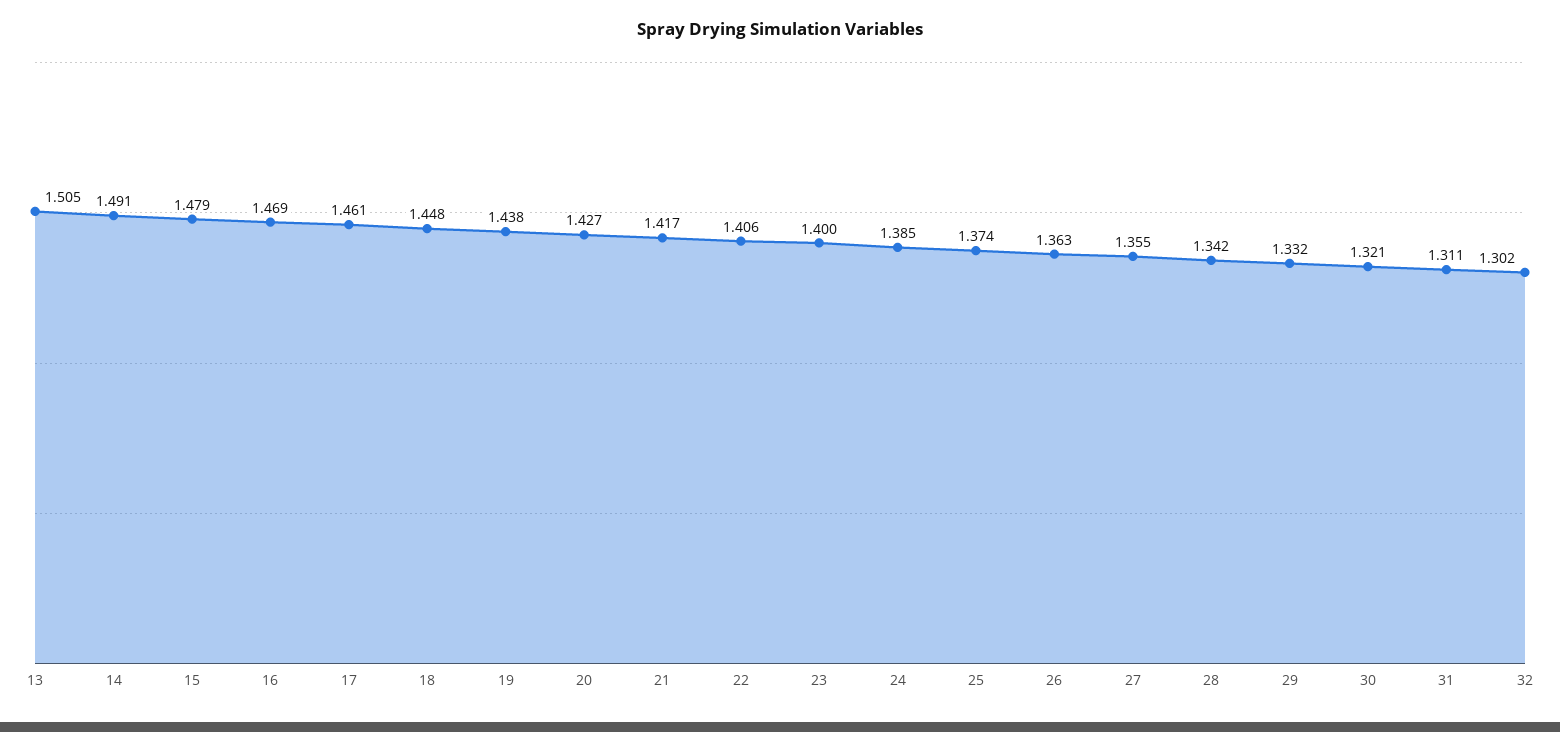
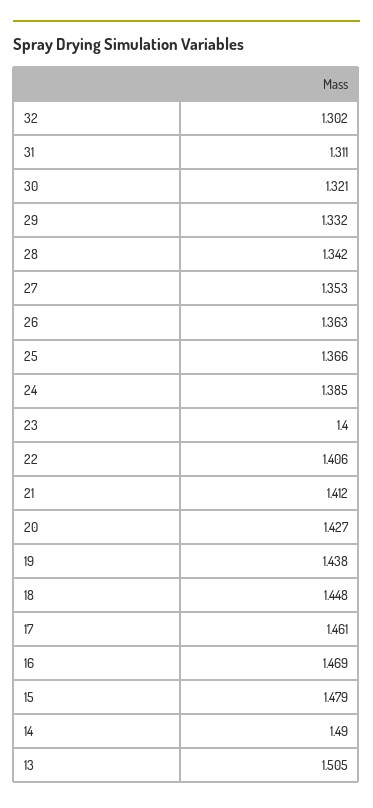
14: 1.491 -> 1.49
21: 1.417 -> 1.412
25: 1.374 -> 1.366
27: 1.355 -> 1.353

